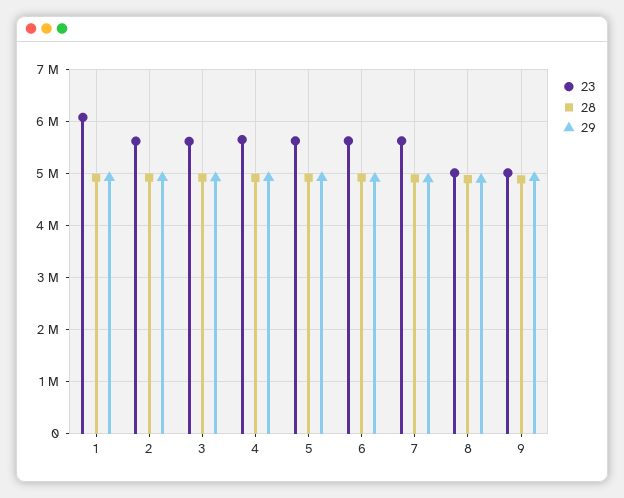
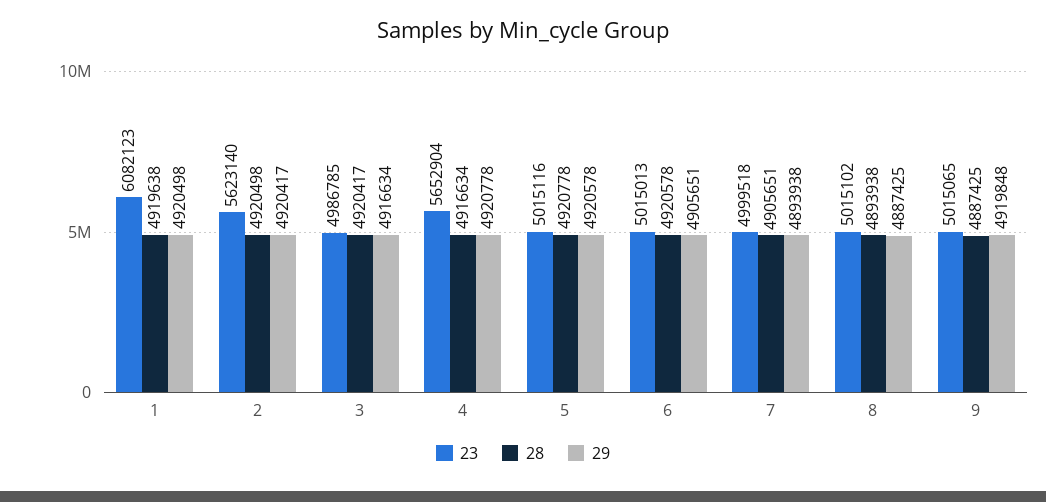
23, 3: 5600000 -> 4986785
23, 5: 5600000 -> 5015116
23, 6: 5600000 -> 5015013
23, 7: 5600000 -> 4999518

